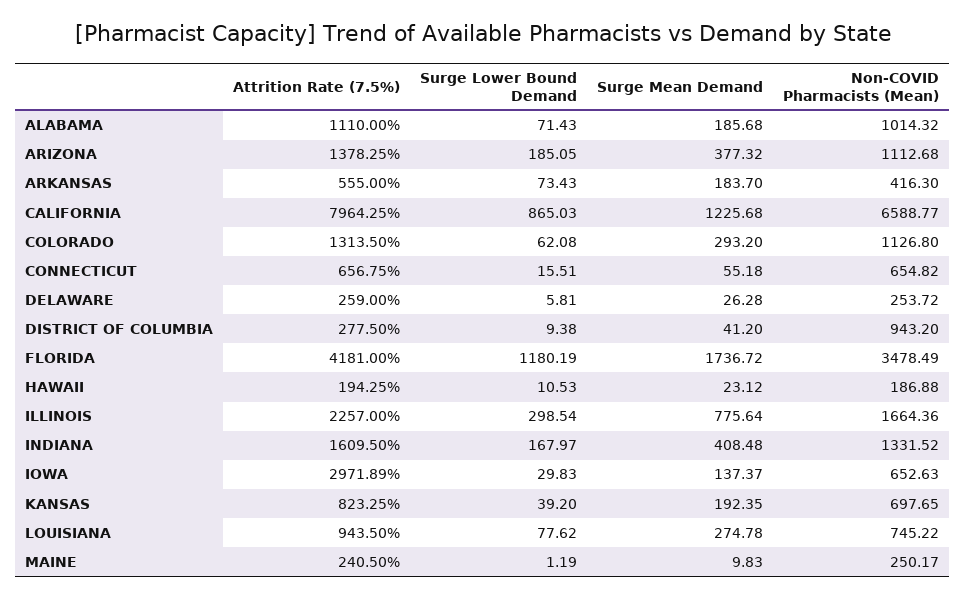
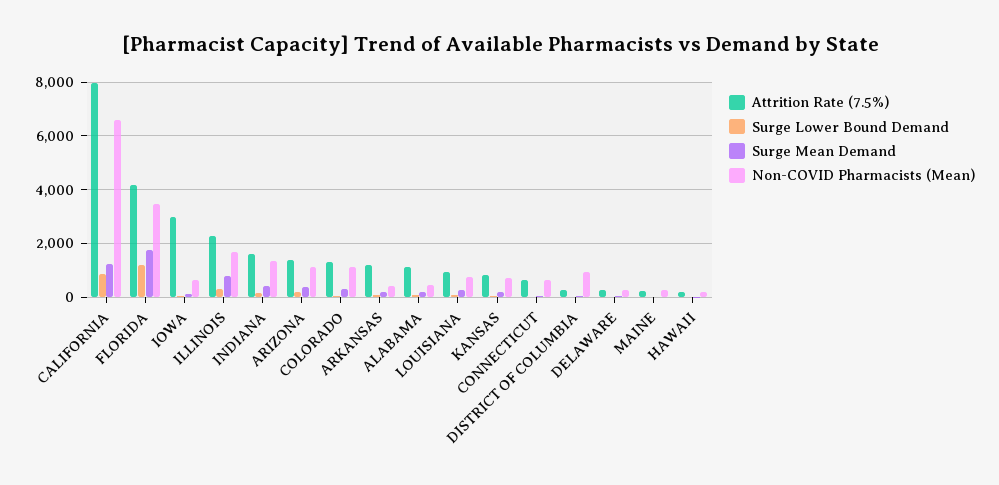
Non-COVID Pharmacists (Mean), ALABAMA: 1014.32 -> 500
Attrition Rate (7.5%), ARKANSAS: 555 -> 1250

